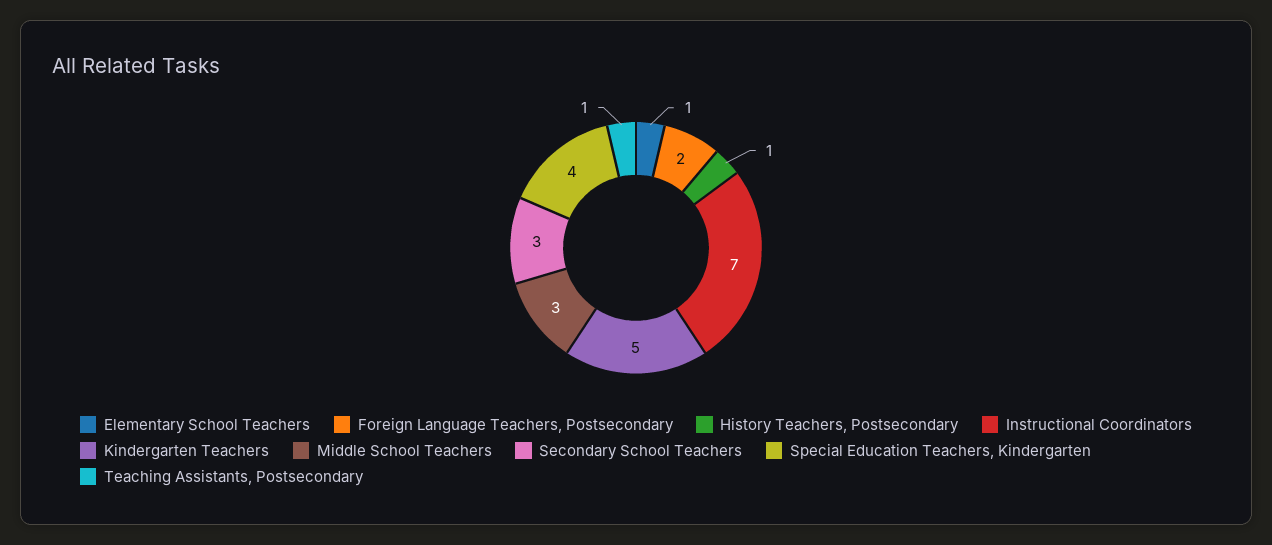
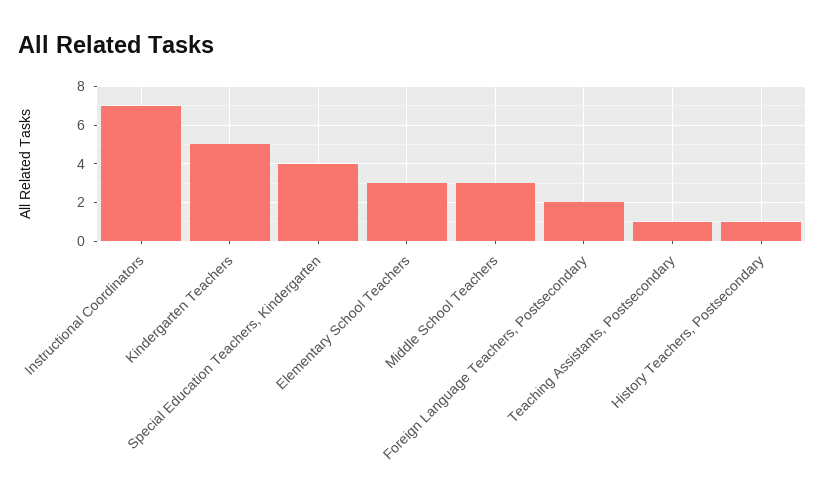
Elementary School Teachers: 1 -> 3
Secondary School Teachers: 3 -> none

